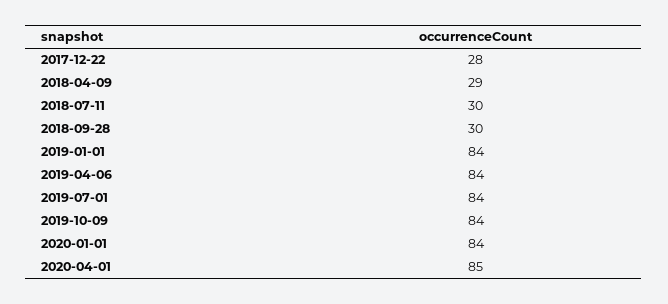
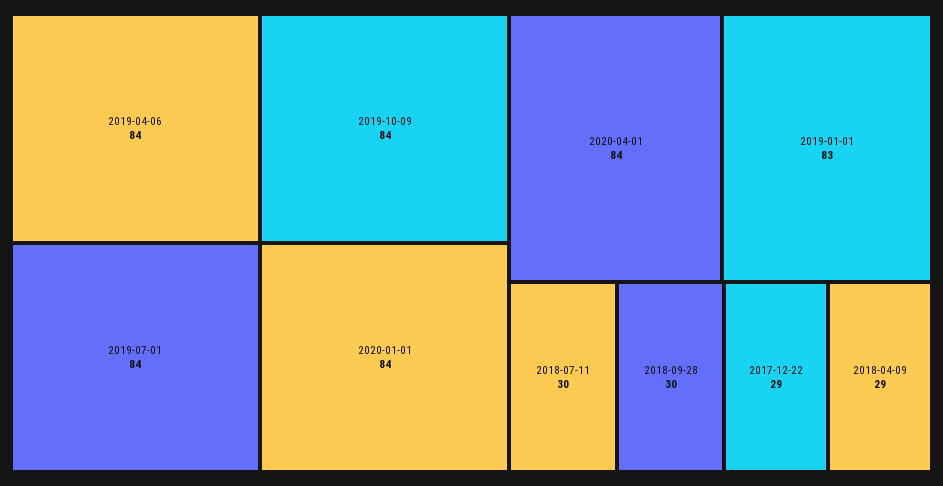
2017-12-22: 28 -> 29
2019-01-01: 84 -> 83
2020-04-01: 85 -> 84

